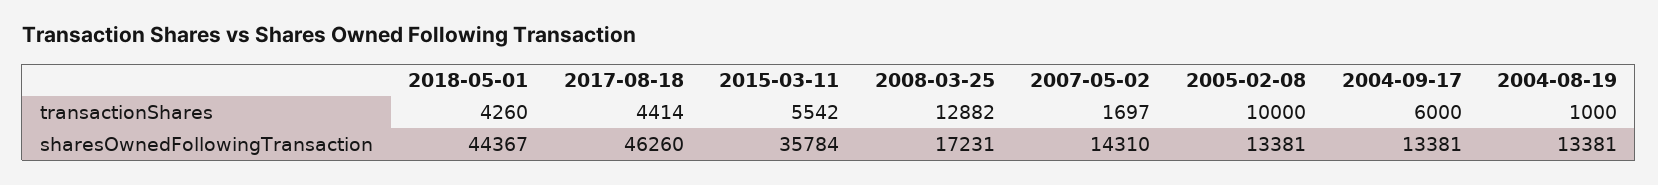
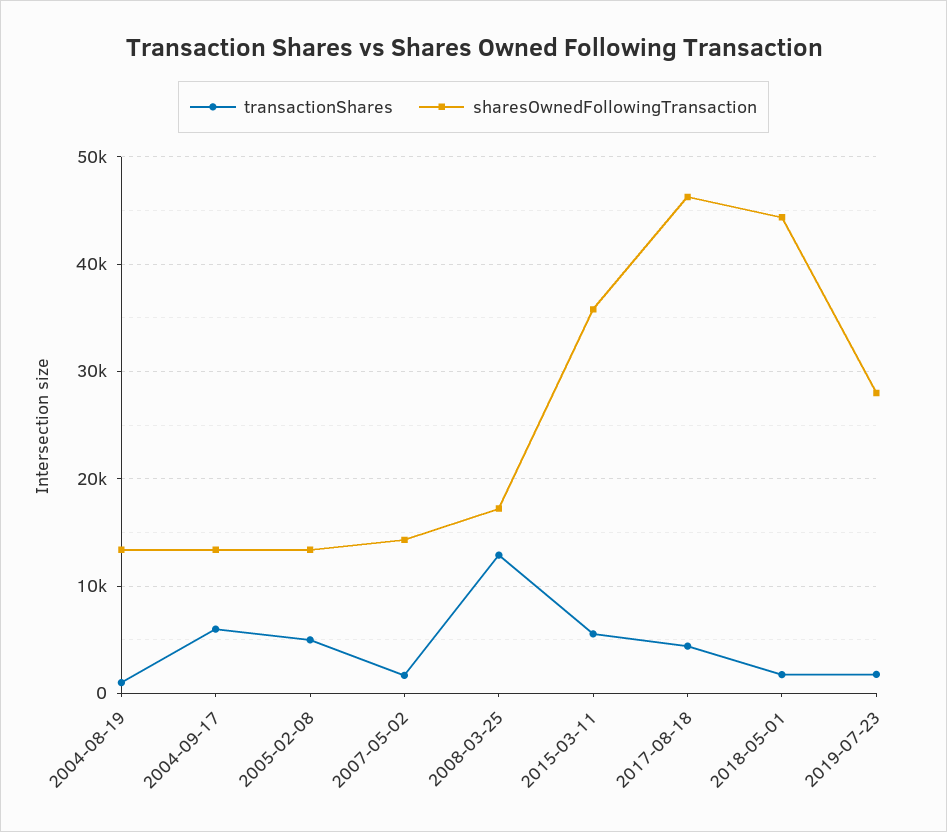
transactionShares, 2018-05-01: 4260 -> 2000
transactionShares, 2005-02-08: 10000 -> 5000
transactionShares, 2019-07-23: none -> 2000
sharesOwnedFollowingTransaction, 2019-07-23: none -> 28000

